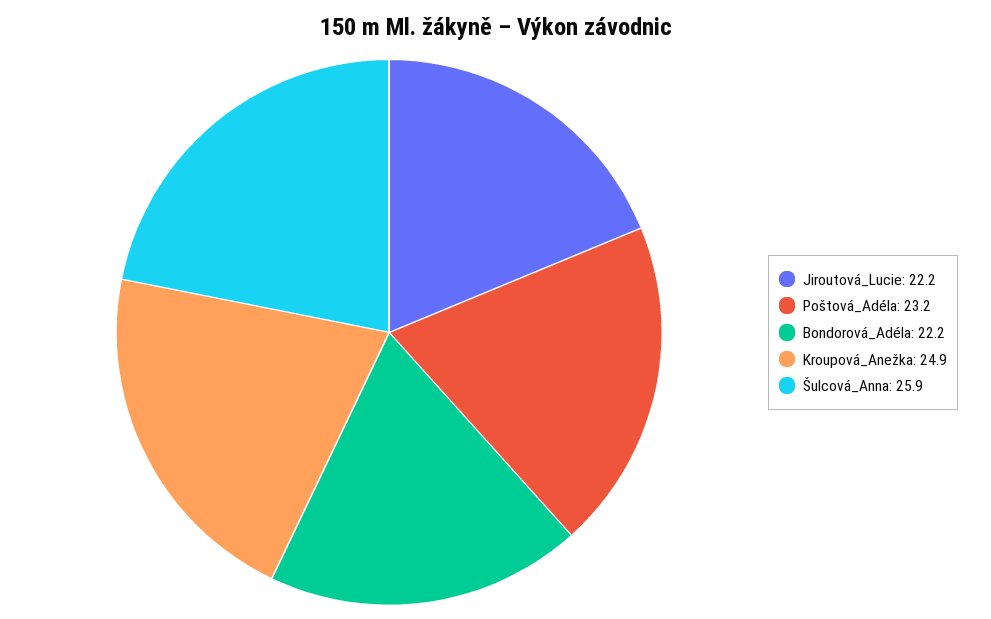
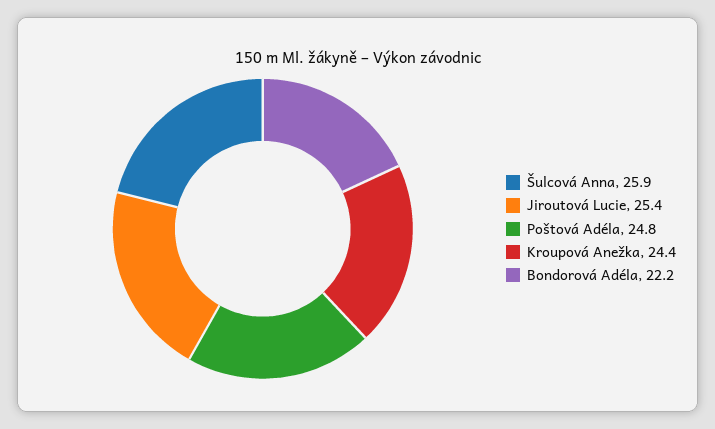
Jiroutová_Lucie: 22.2 -> 25.4
Poštová_Adéla: 23.2 -> 24.8
Kroupová_Anežka: 24.9 -> 24.4

